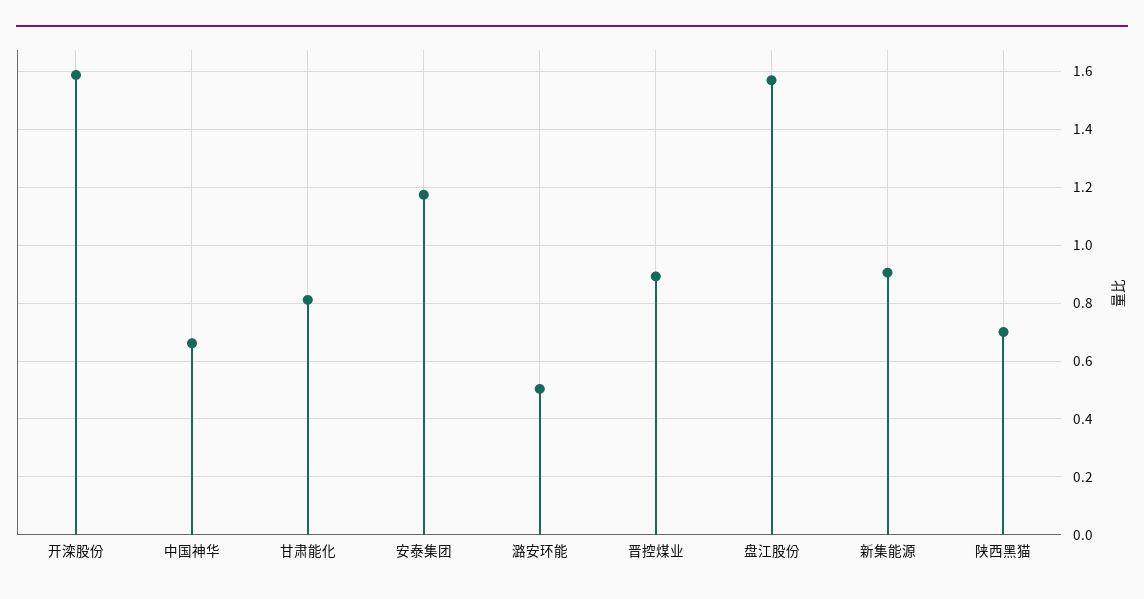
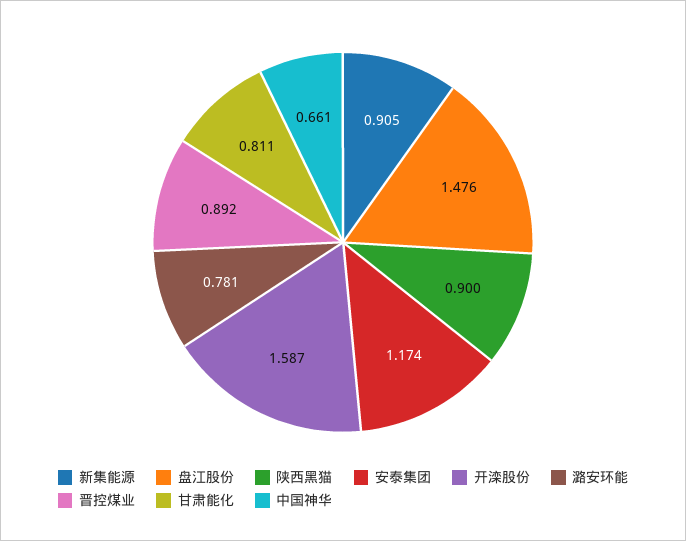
潞安环能: 0.5 -> 0.781
盘江股份: 1.575 -> 1.476
陕西黑猫: 0.7 -> 0.9

